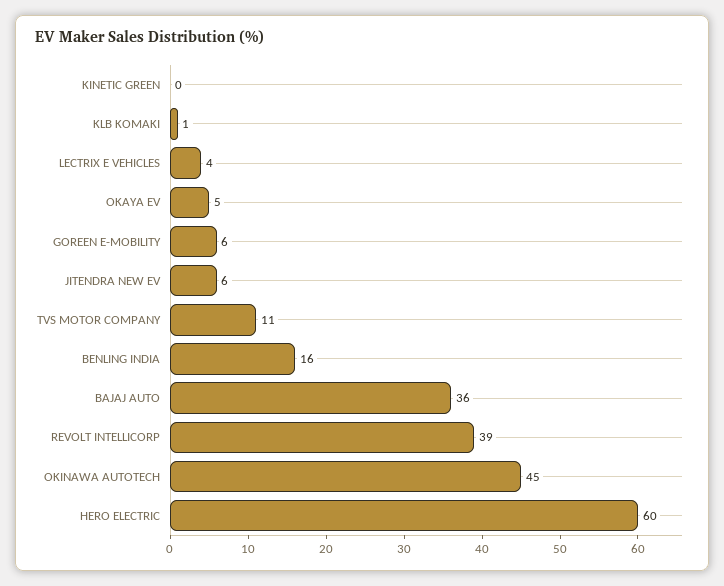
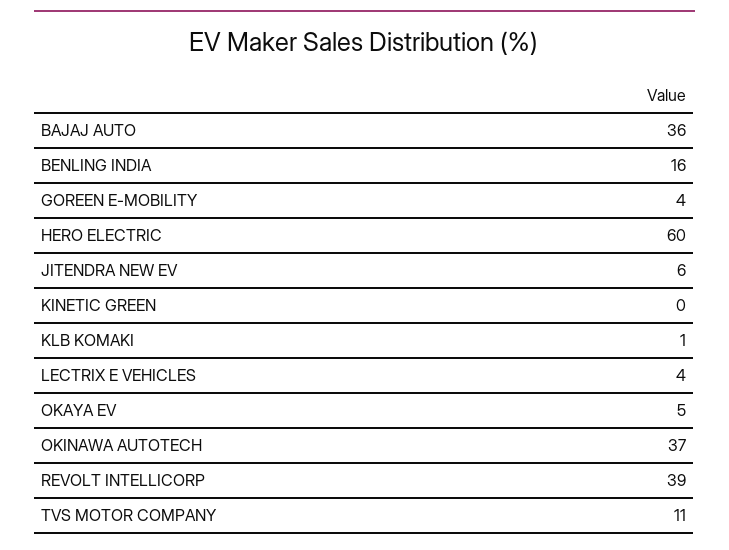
GOREEN E-MOBILITY: 6 -> 4
OKINAWA AUTOTECH: 45 -> 37

